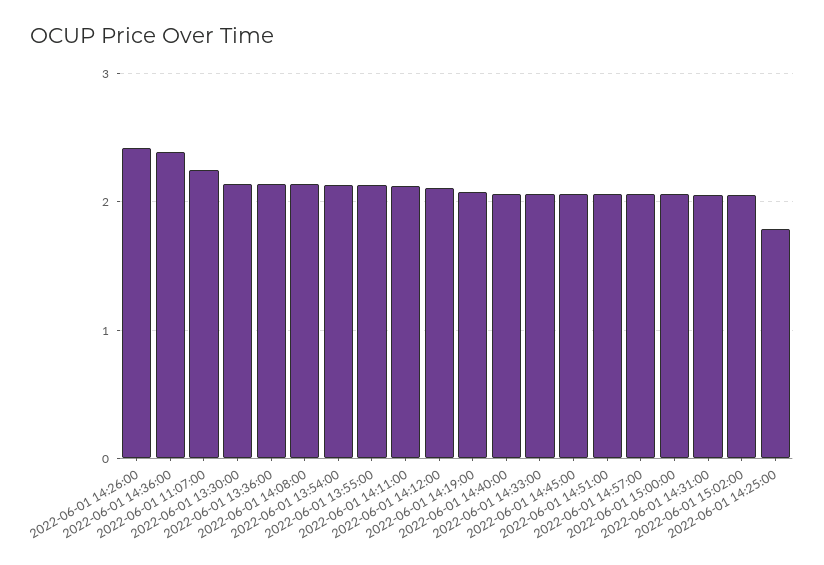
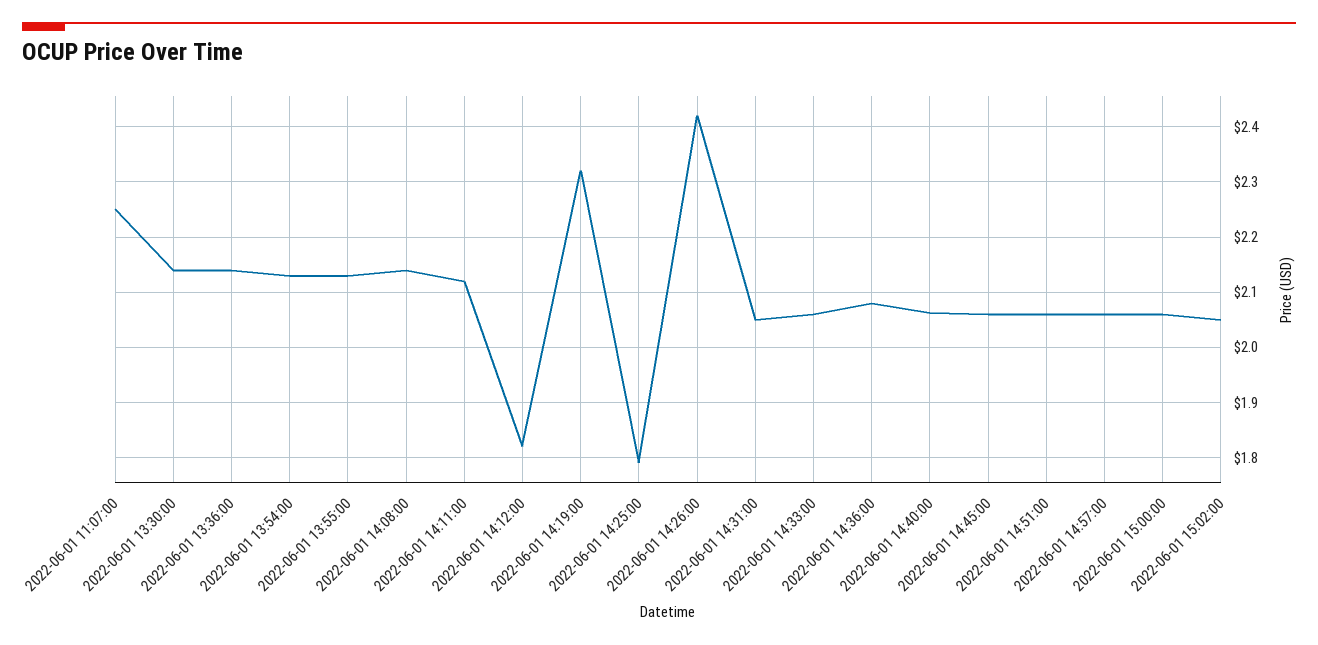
2022-06-01 14:36:00: 2.4 -> 2.08
2022-06-01 14:12:00: 2.1 -> 1.82
2022-06-01 14:19:00: 2.1 -> 2.32

